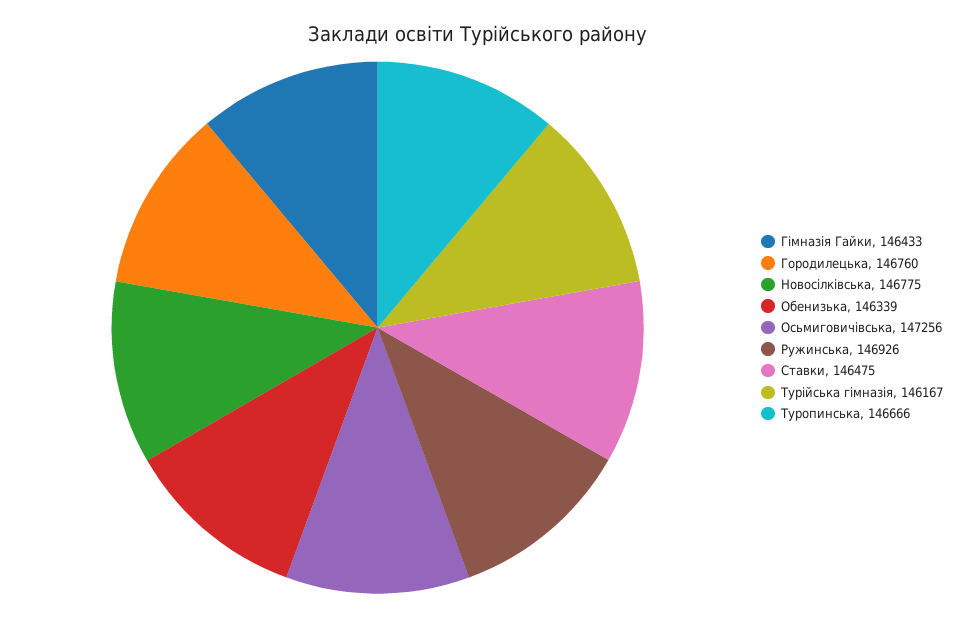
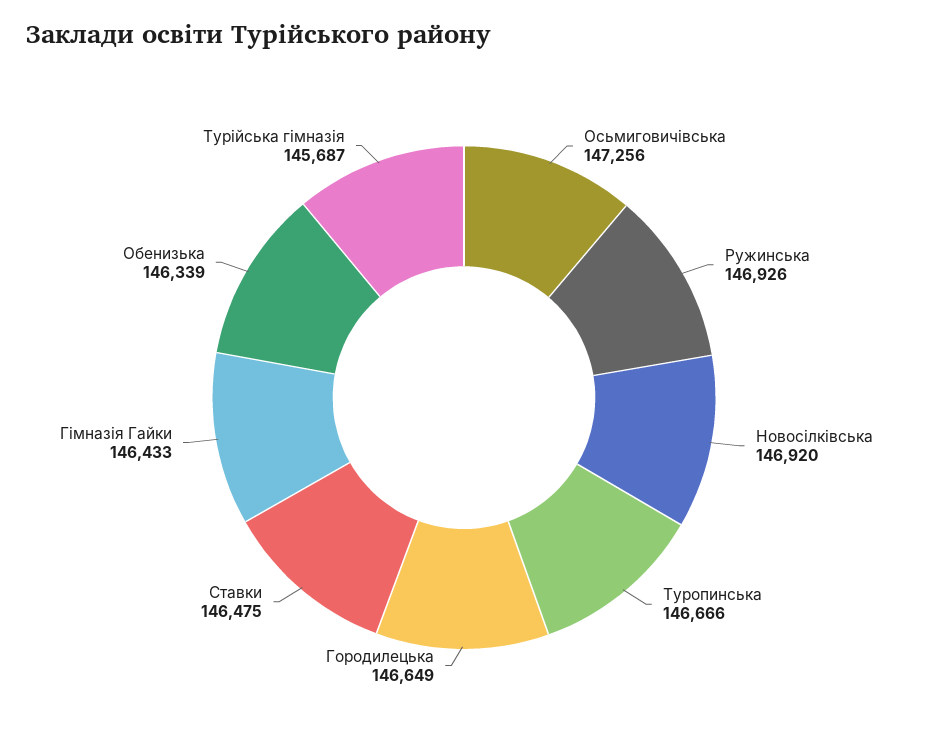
Городилецька: 146760 -> 146649
Новосілківська: 146775 -> 146920
Турійська гімназія: 146167 -> 145687

